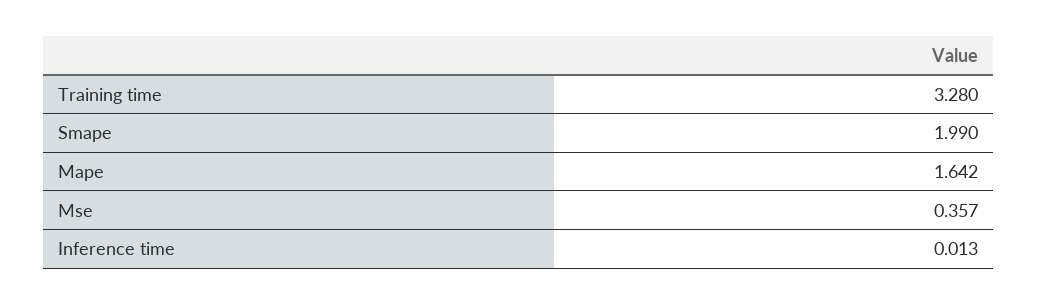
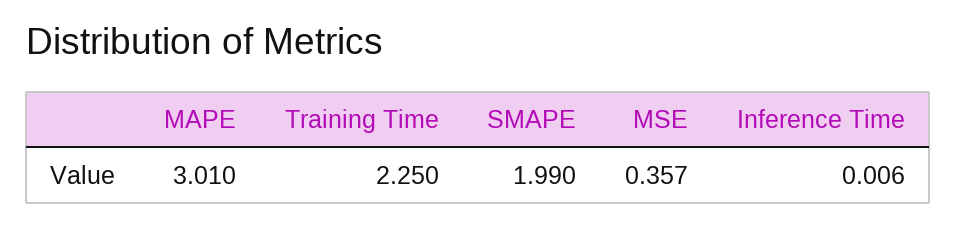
Training time: 3.28 -> 2.25
Mape: 1.642 -> 3.01
Inference time: 0.013 -> 0.006

